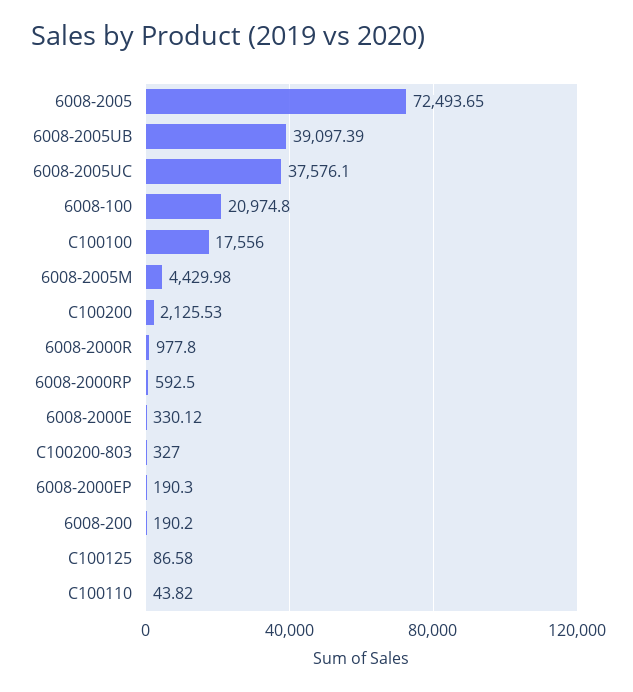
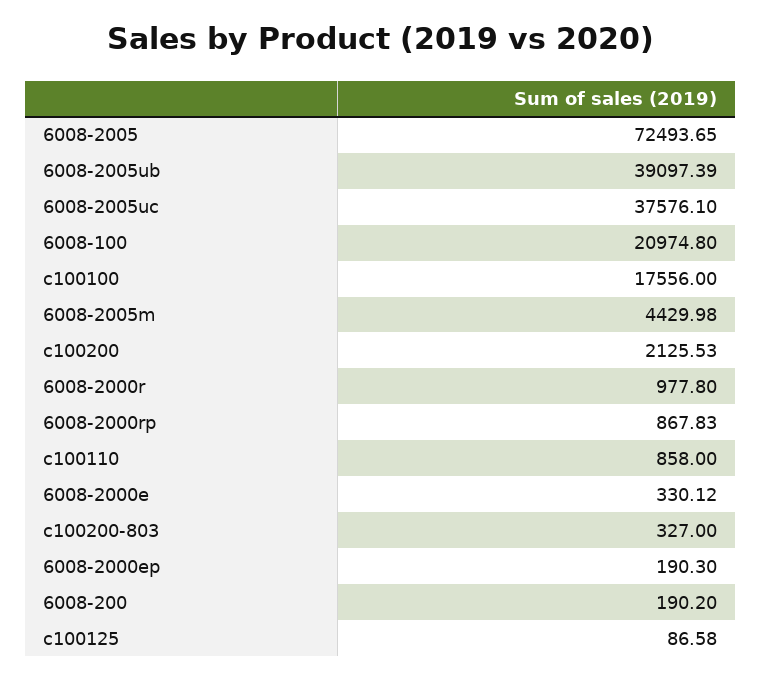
6008-2000RP: 592.5 -> 867.83
C100110: 43.82 -> 858

